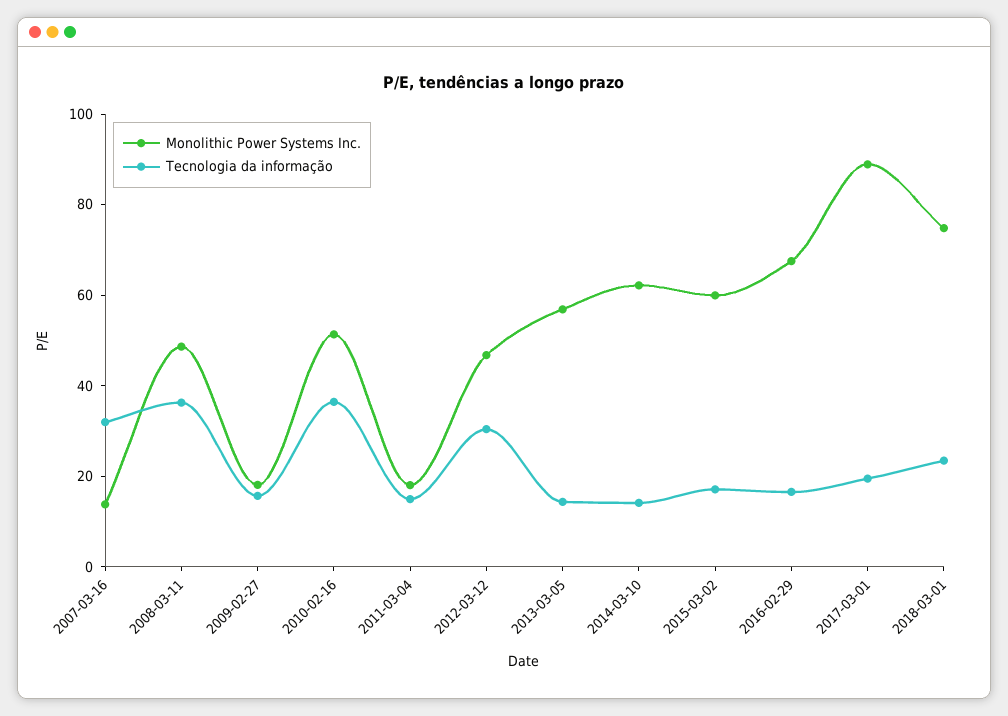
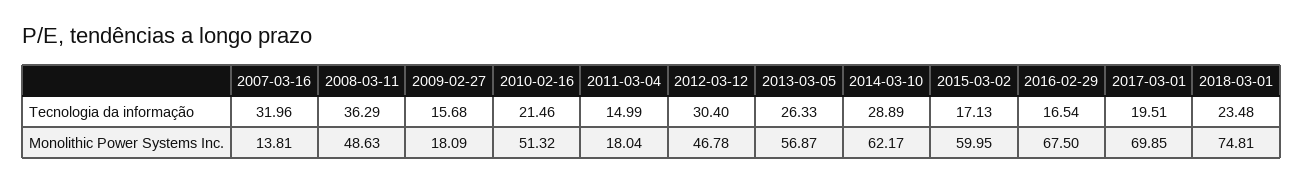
Tecnologia da informação, 2010-02-16: 35 -> 21.46
Tecnologia da informação, 2013-03-05: 15 -> 26.33
Tecnologia da informação, 2014-03-10: 15 -> 28.89
Monolithic Power Systems Inc., 2017-03-01: 90 -> 69.85

